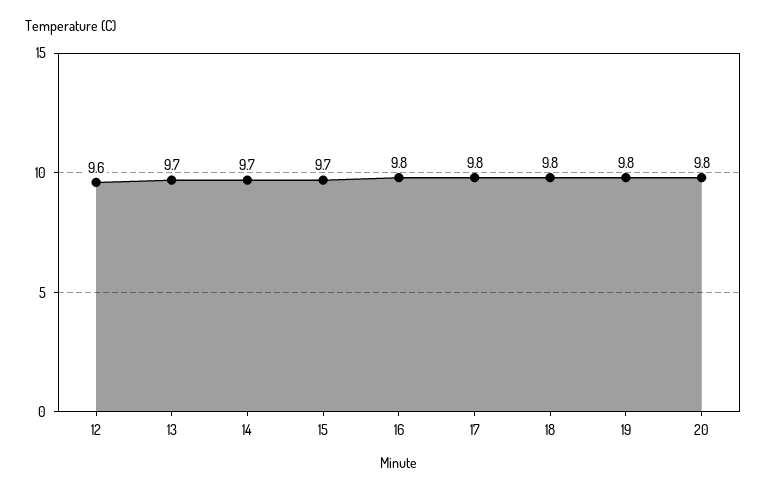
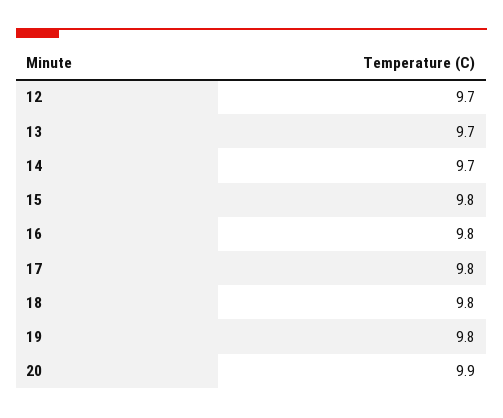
12: 9.6 -> 9.7
15: 9.7 -> 9.8
20: 9.8 -> 9.9

